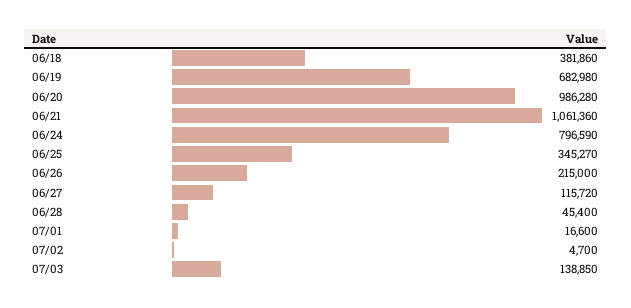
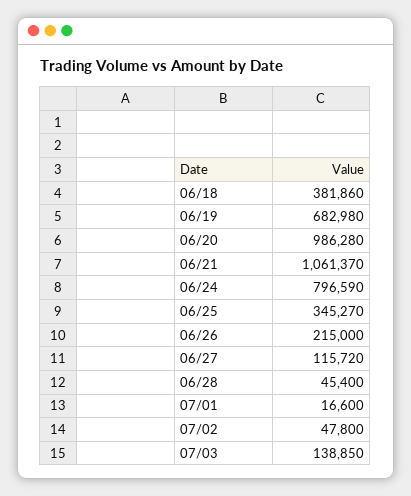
06/21: 1061360 -> 1061370
07/02: 4700 -> 47800

